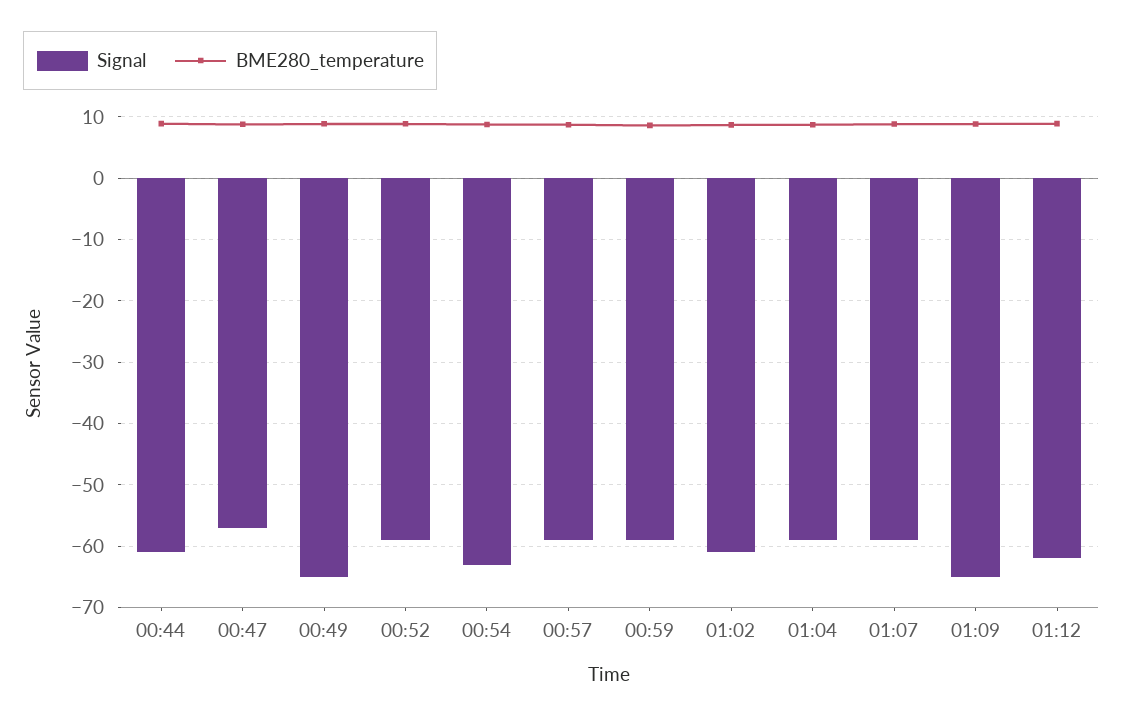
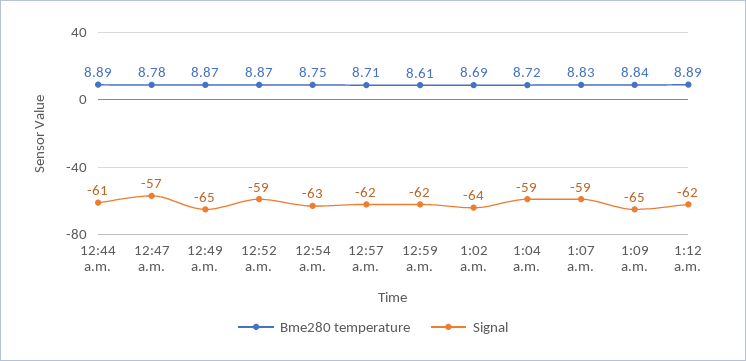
Signal, 00:57: -59 -> -62
Signal, 00:59: -59 -> -62
Signal, 01:02: -61 -> -64

